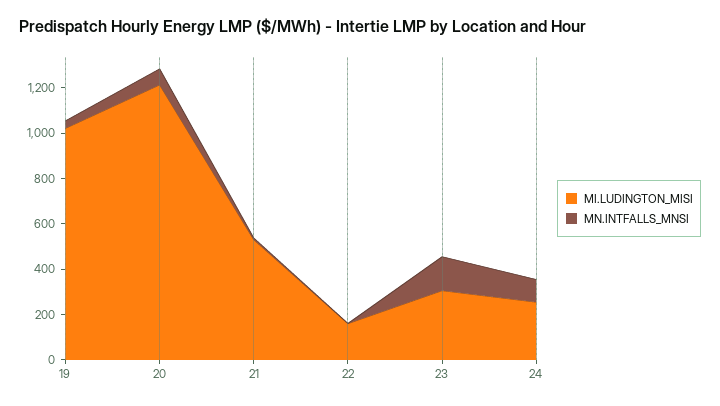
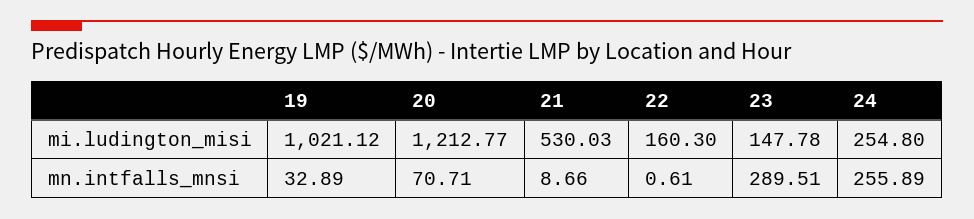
MI.LUDINGTON_MISI, 23: 300 -> 147.78
MN.INTFALLS_MNSI, 23: 150 -> 289.51
MN.INTFALLS_MNSI, 24: 100 -> 255.89

